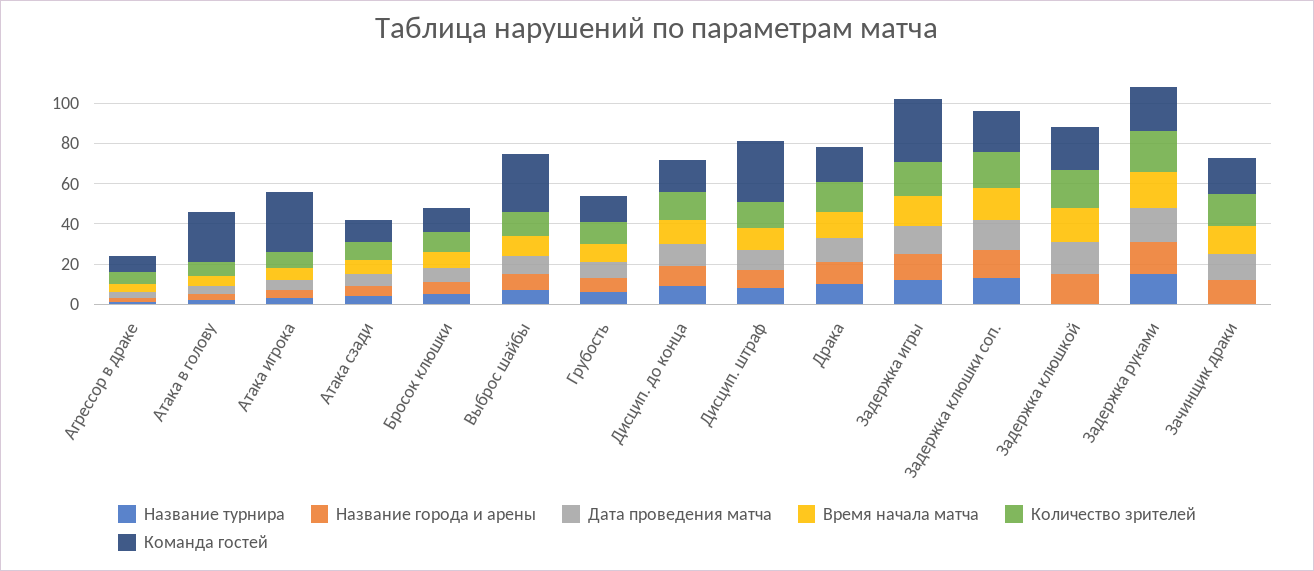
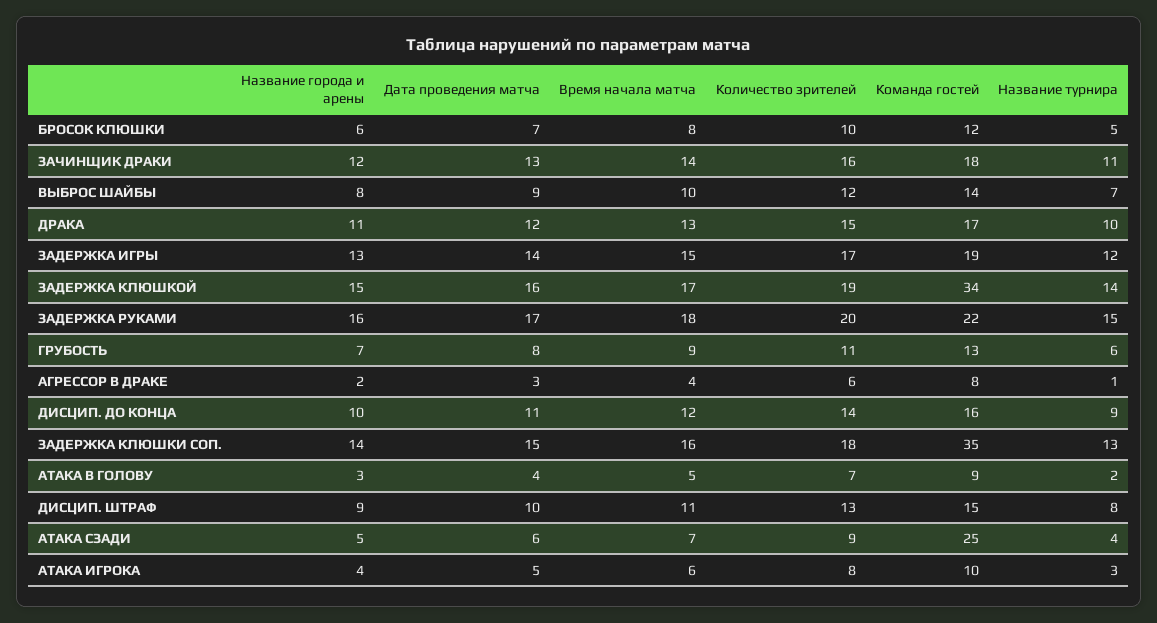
Команда гостей, Атака в голову: 25 -> 9
Команда гостей, Атака игрока: 30 -> 10
Команда гостей, Атака сзади: 10 -> 25
Команда гостей, Выброс шайбы: 30 -> 14
Команда гостей, Дисцип. штраф: 30 -> 15
Команда гостей, Задержка игры: 30 -> 19
Команда гостей, Задержка клюшки соп.: 20 -> 35
Название турнира, Задержка клюшкой: 0 -> 14
Команда гостей, Задержка клюшкой: 20 -> 34
Название турнира, Зачинщик драки: 0 -> 11

